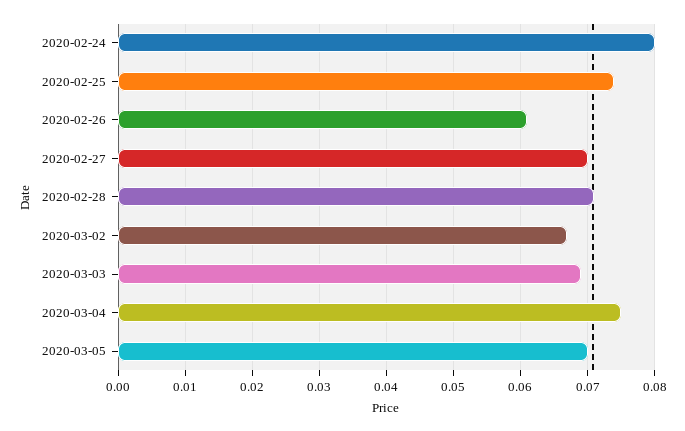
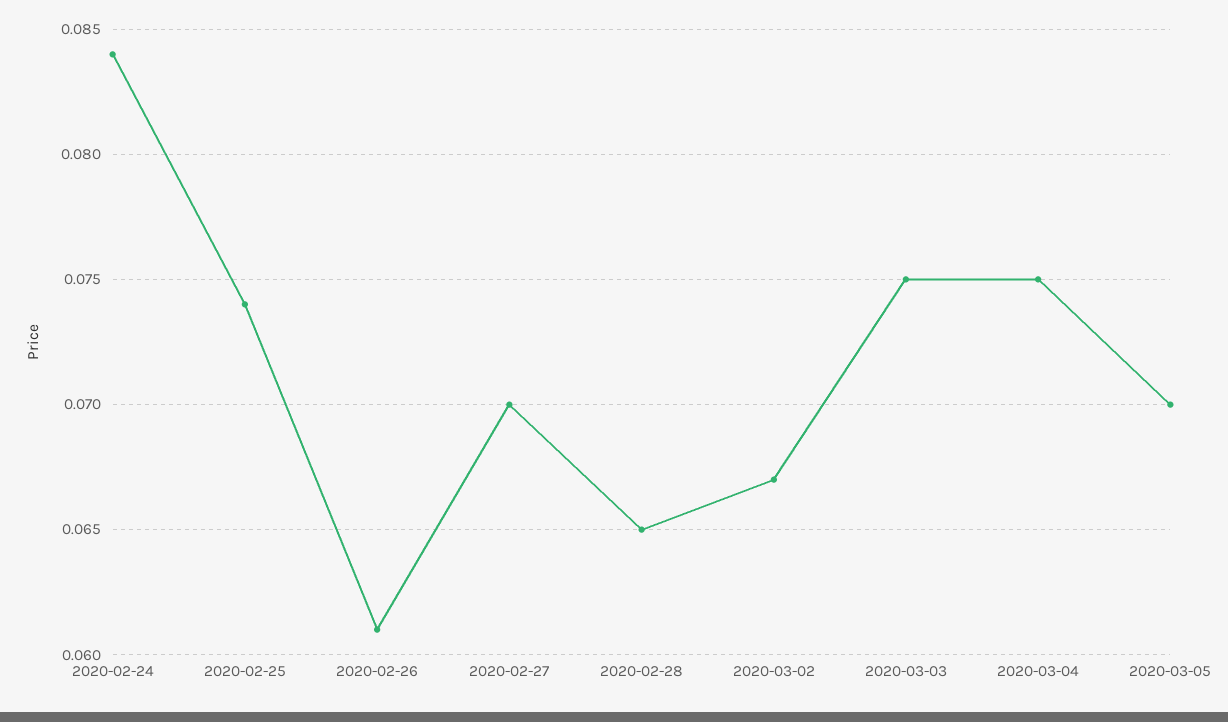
2020-02-24: 0.08 -> 0.084
2020-02-28: 0.071 -> 0.065
2020-03-03: 0.069 -> 0.075

